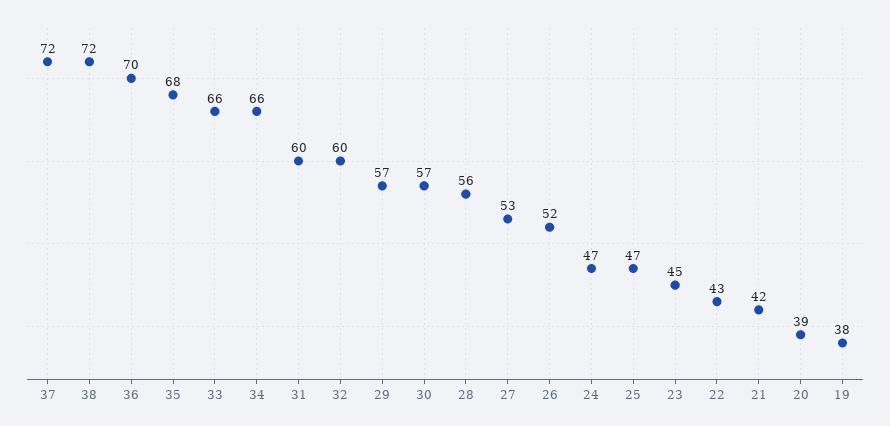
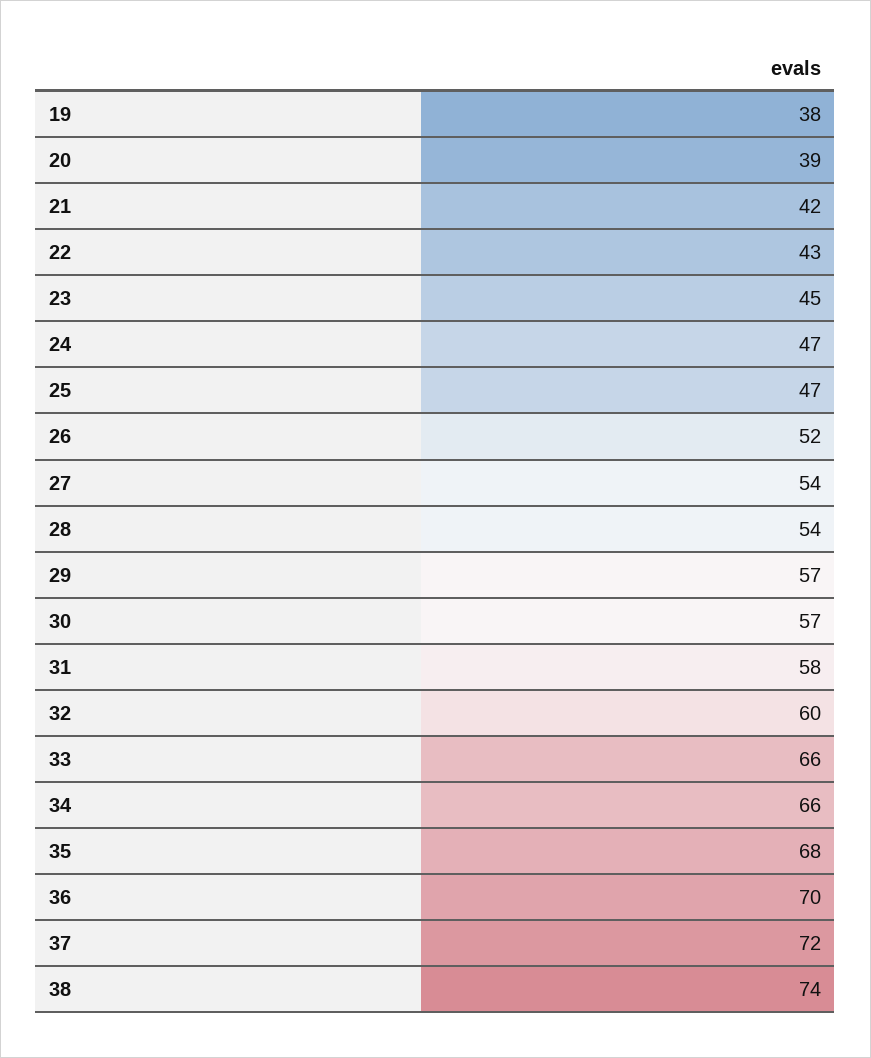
38: 72 -> 74
31: 60 -> 58
28: 56 -> 54
27: 53 -> 54

